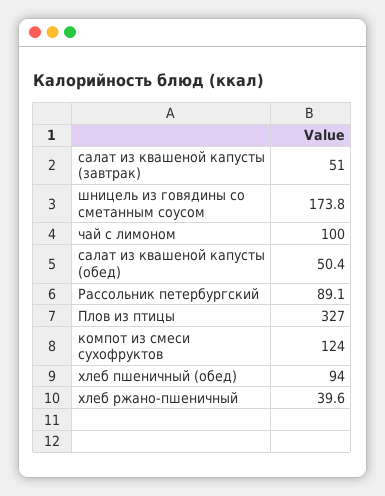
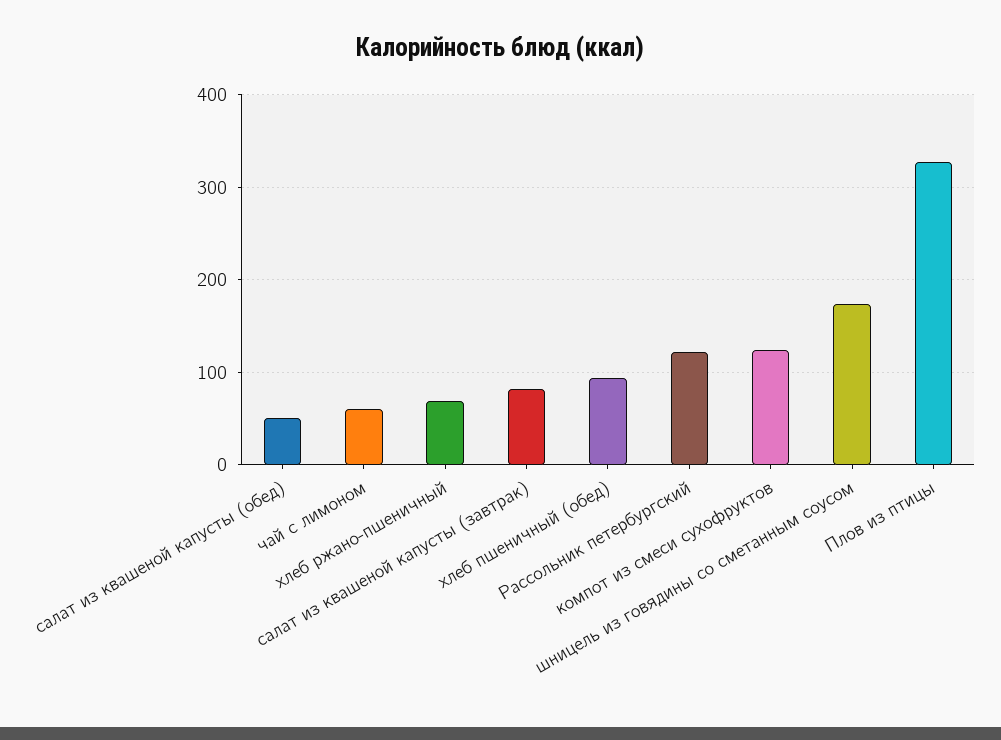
салат из квашеной капусты (завтрак): 51 -> 80
чай с лимоном: 100 -> 60
Рассольник петербургский: 89.1 -> 120
хлеб ржано-пшеничный: 39.6 -> 70

